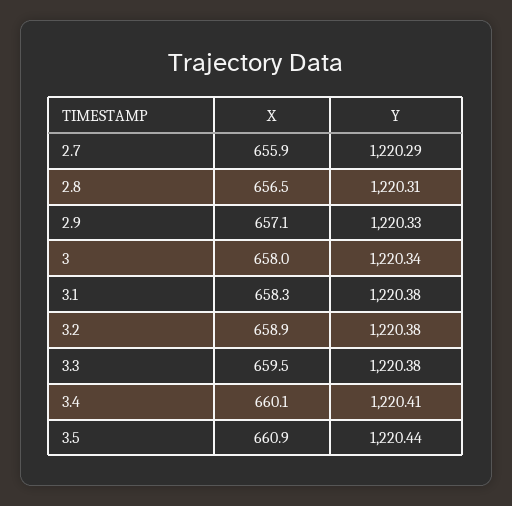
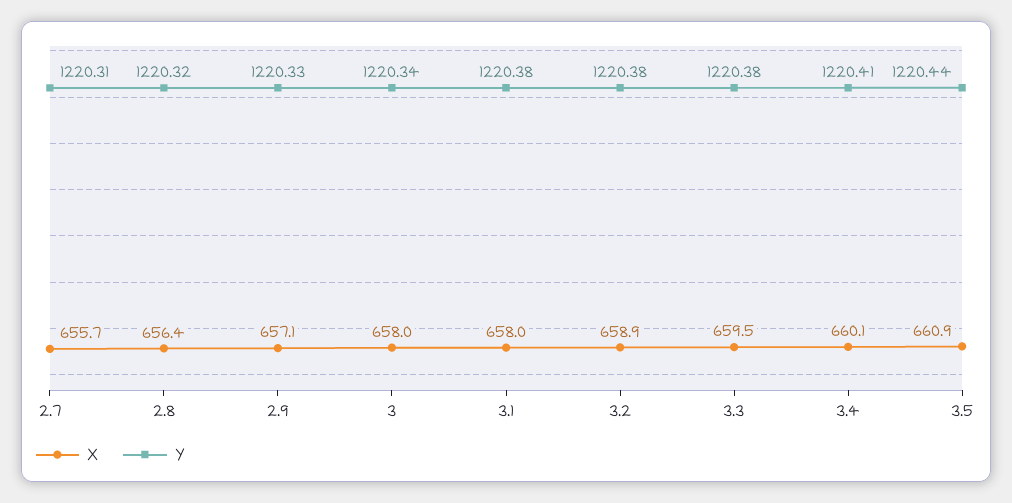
X, 2.7: 655.9 -> 655.7
Y, 2.7: 1220.29 -> 1220.31
X, 2.8: 656.5 -> 656.4
Y, 2.8: 1220.31 -> 1220.32
X, 3.1: 658.3 -> 658

